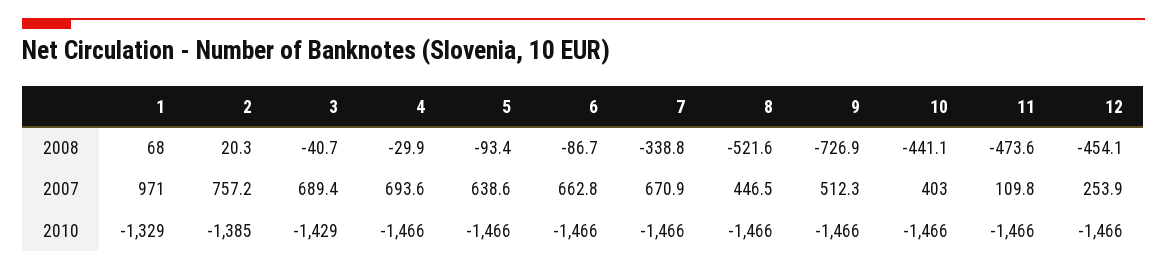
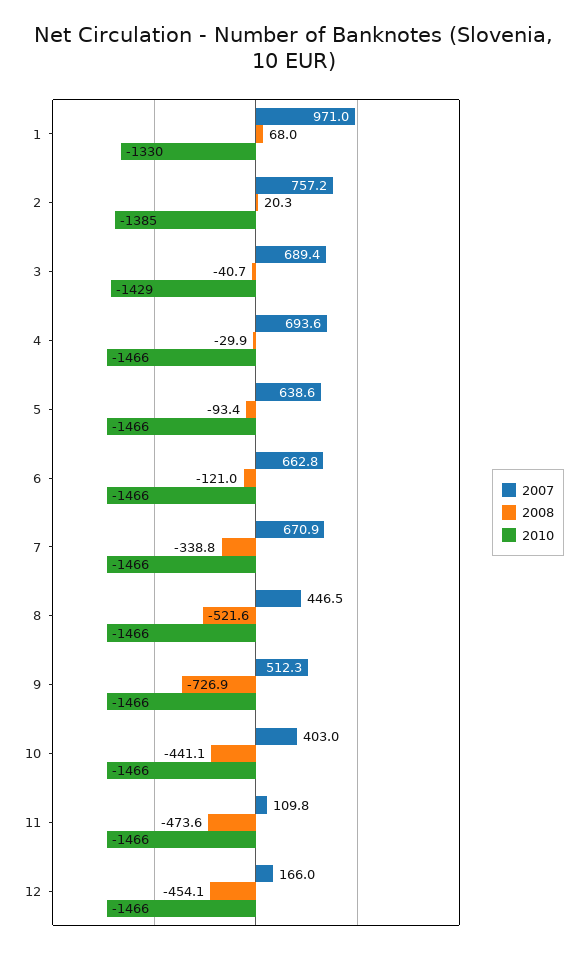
2008, 6: -86.7 -> -121
2007, 12: 253.9 -> 166
2010, 1: -1329 -> -1330

